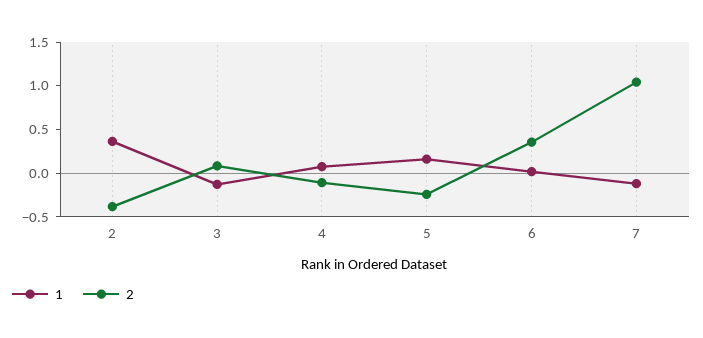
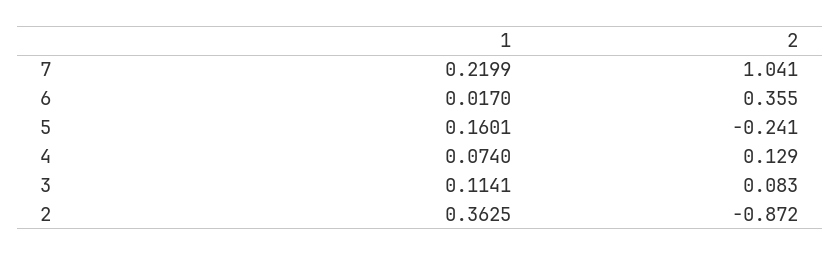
2, 2: -0.4 -> -0.872
1, 3: -0.1 -> 0.1141
2, 4: -0.1 -> 0.129
1, 7: -0.1 -> 0.2199

